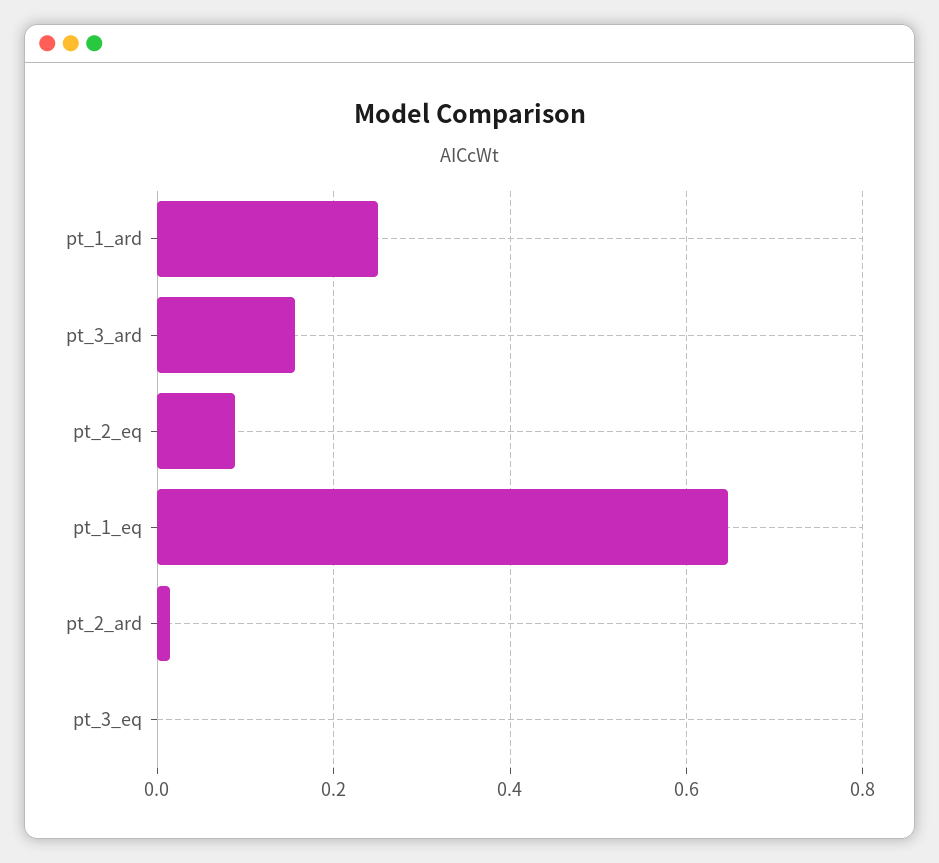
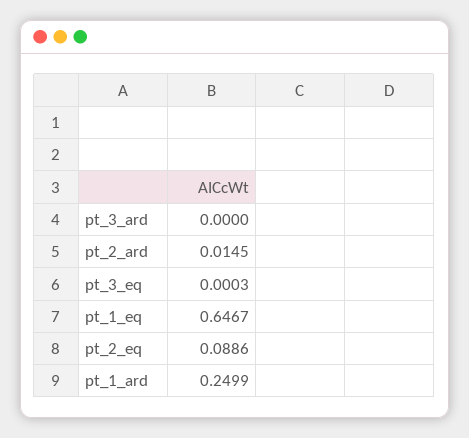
pt_3_ard: 0.16 -> 0

